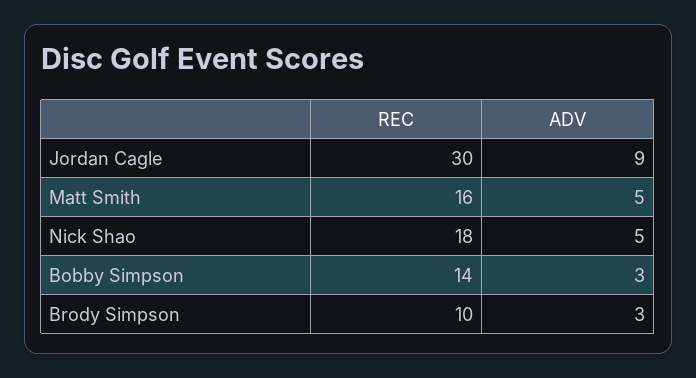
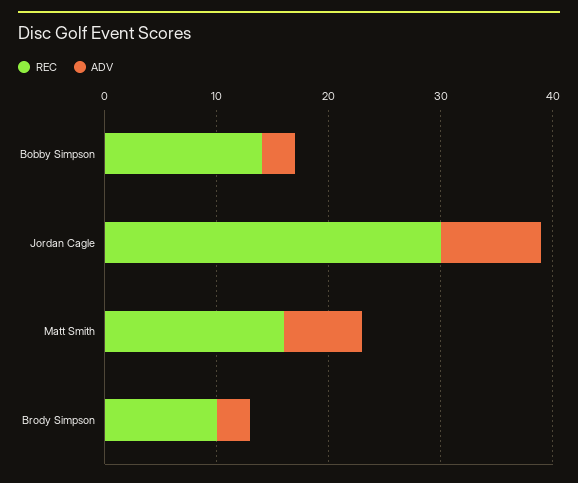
ADV, Matt Smith: 5 -> 7
REC, Nick Shao: 18 -> none
ADV, Nick Shao: 5 -> none

